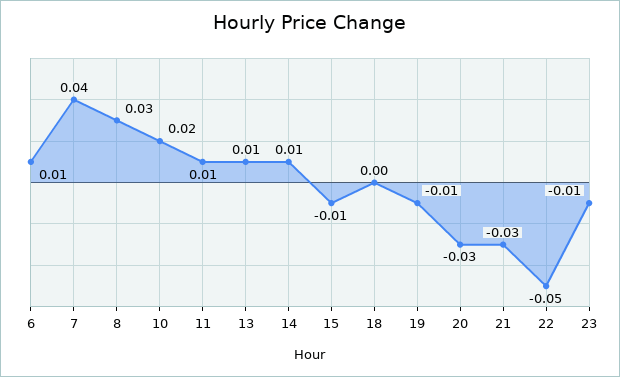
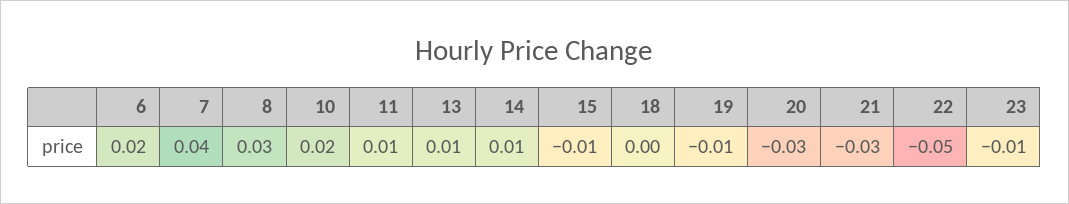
6: 0.01 -> 0.02

